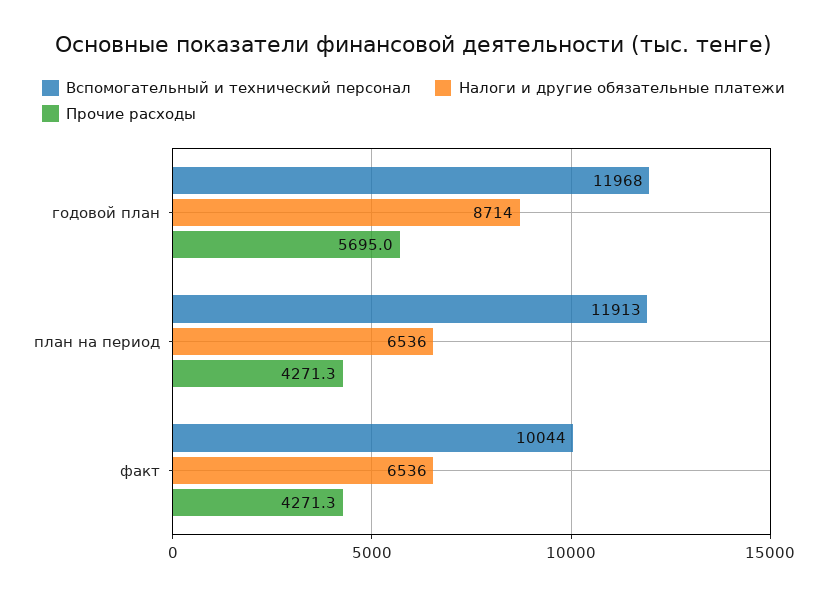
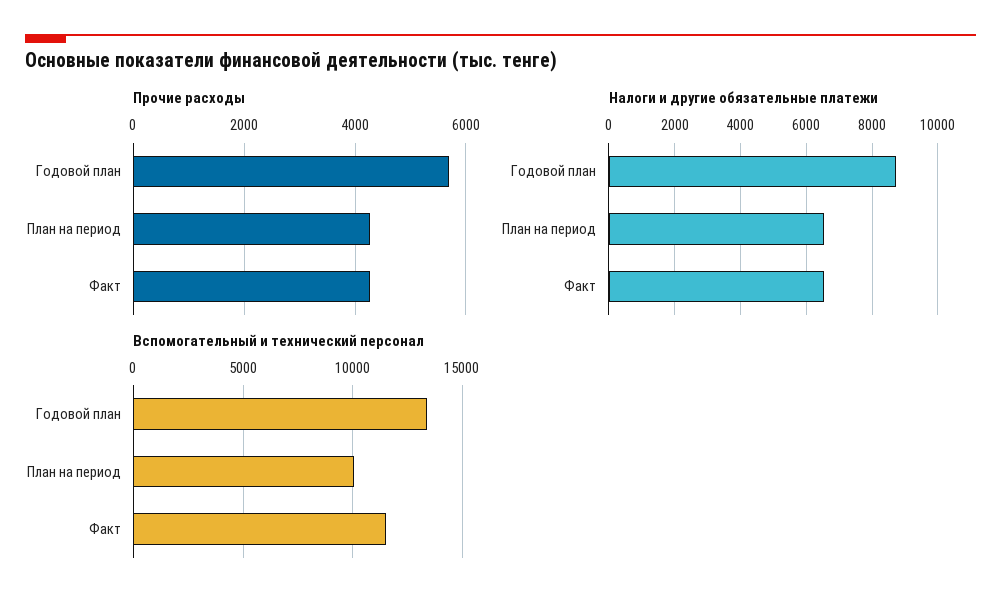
Вспомогательный и технический персонал, годовой план: 11968 -> 13500
Вспомогательный и технический персонал, план на период: 11913 -> 10000
Вспомогательный и технический персонал, факт: 10044 -> 11500

